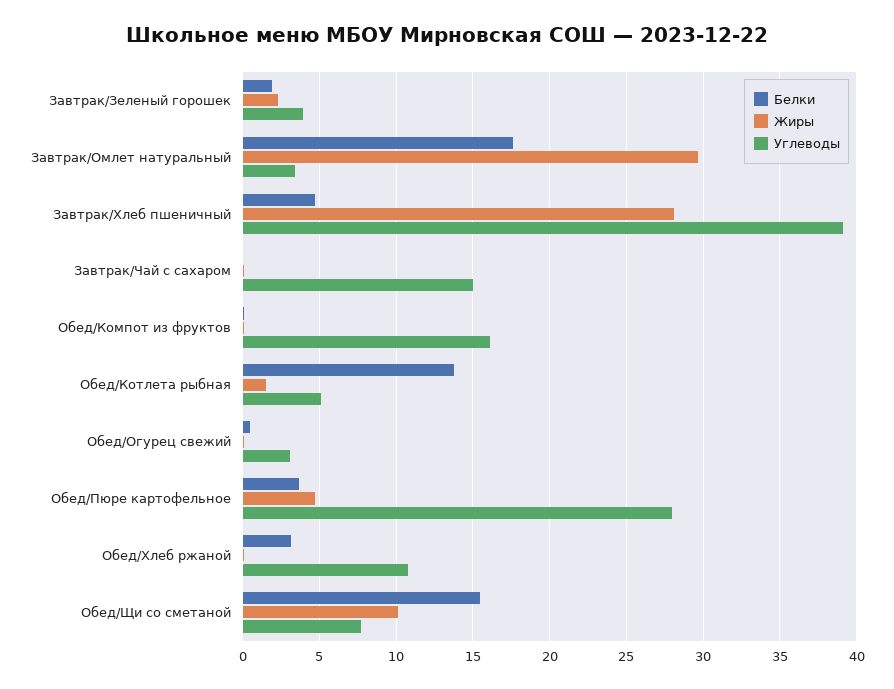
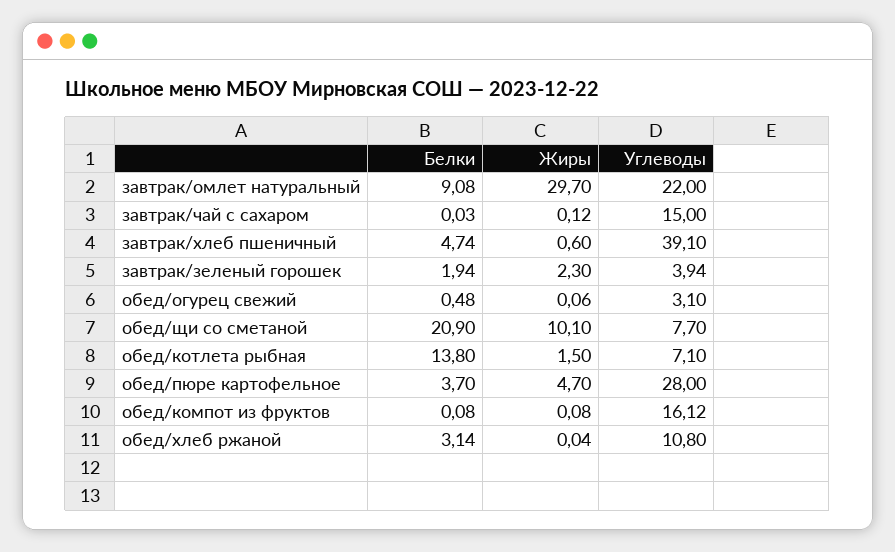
Белки, Завтрак/Омлет натуральный: 17.5 -> 9.08
Углеводы, Завтрак/Омлет натуральный: 3.5 -> 22
Жиры, Завтрак/Хлеб пшеничный: 28 -> 0.6
Углеводы, Обед/Котлета рыбная: 5 -> 7.1
Белки, Обед/Щи со сметаной: 15.5 -> 20.9

